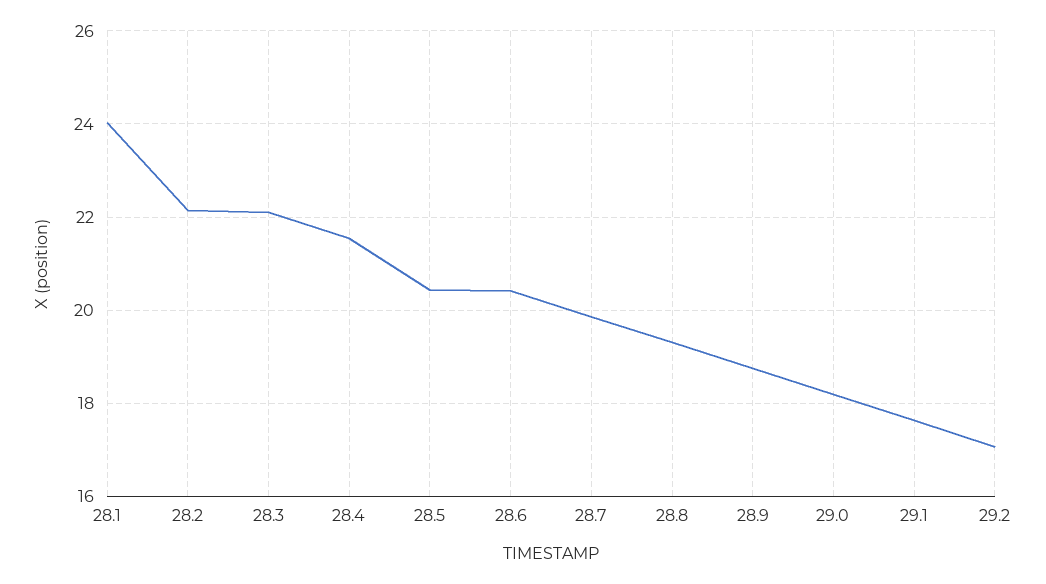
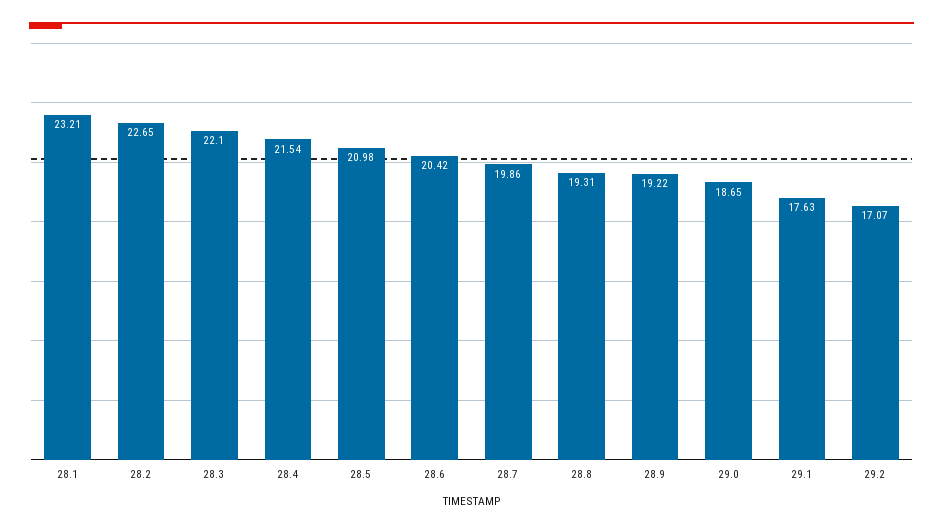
28.1: 24 -> 23.21
28.2: 22.2 -> 22.65
28.5: 20.4 -> 20.98
28.9: 18.8 -> 19.22
29.0: 18.2 -> 18.65

